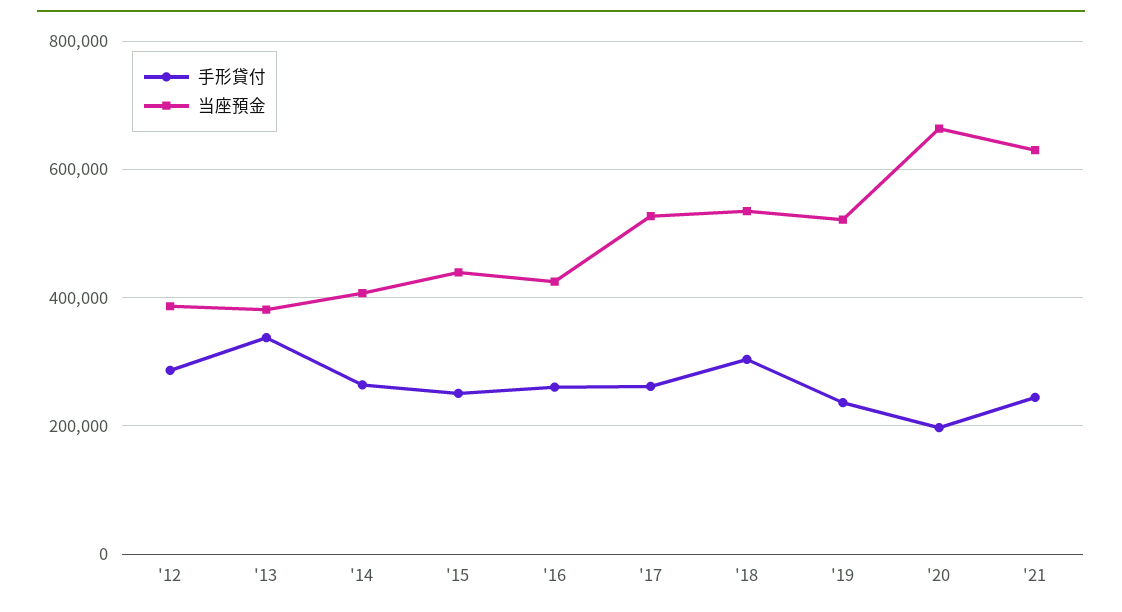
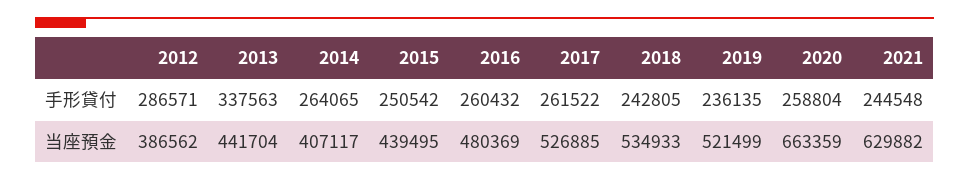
当座預金, '13: 380000 -> 441704
当座預金, '16: 420000 -> 480369
手形貸付, '18: 300000 -> 242805
手形貸付, '20: 200000 -> 258804

